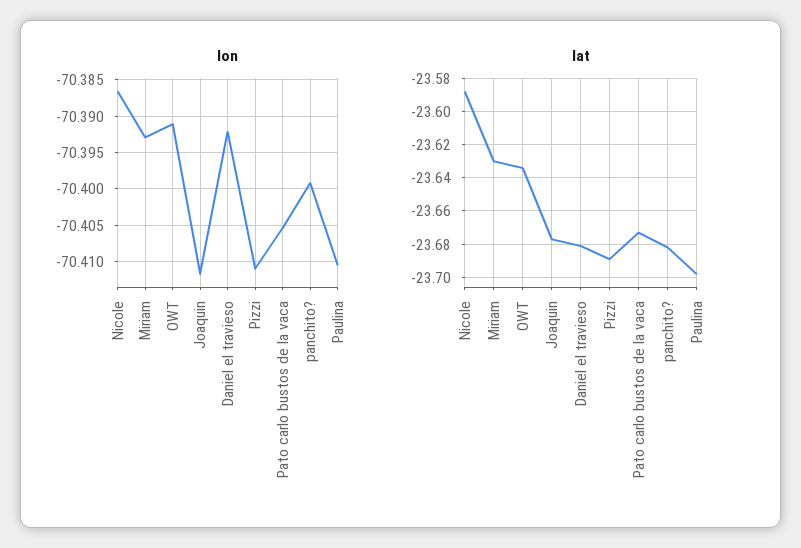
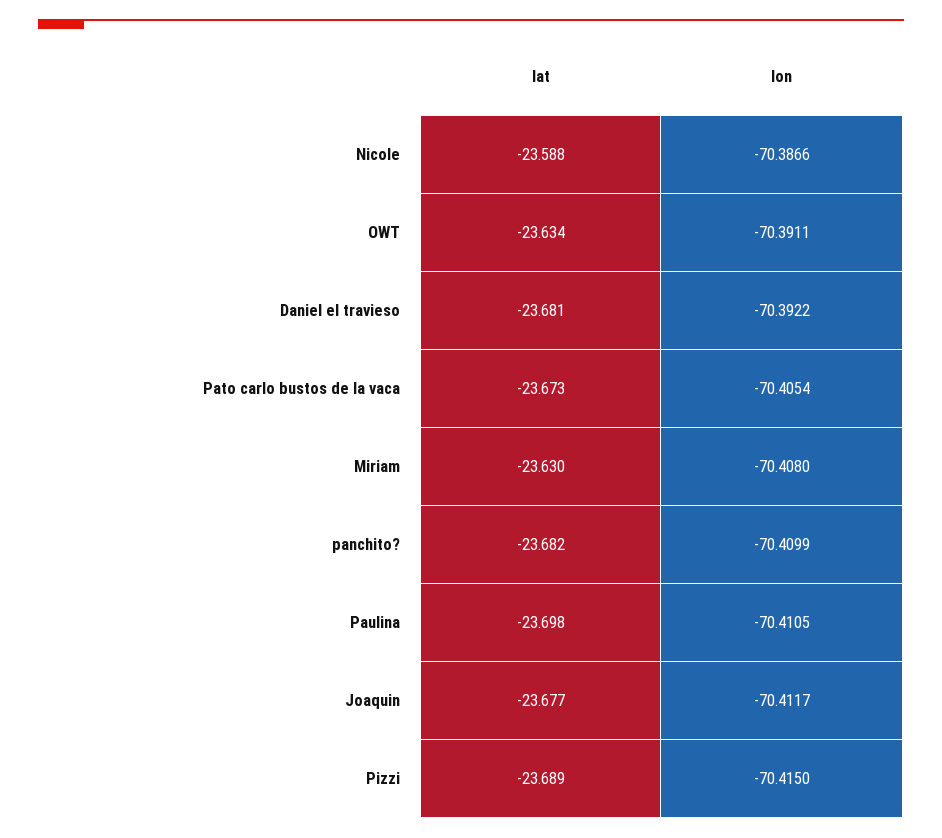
lon, Miriam: -70.393 -> -70.408
lon, Pizzi: -70.411 -> -70.415
lon, panchito?: -70.399 -> -70.4099

